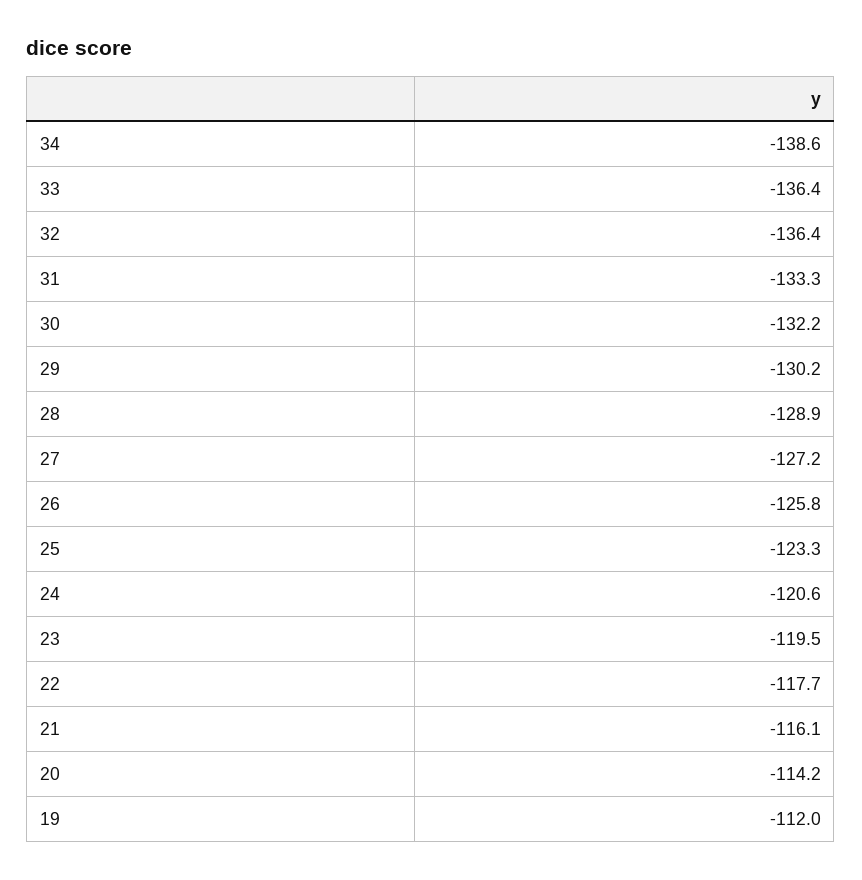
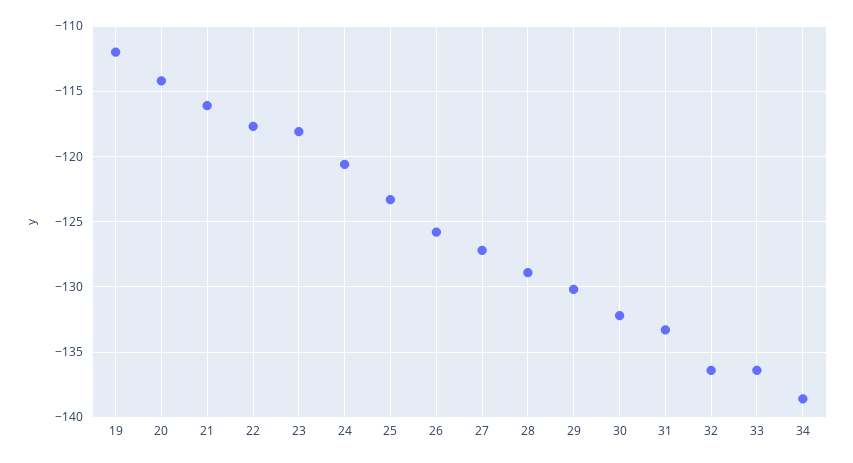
23: -119.5 -> -118

